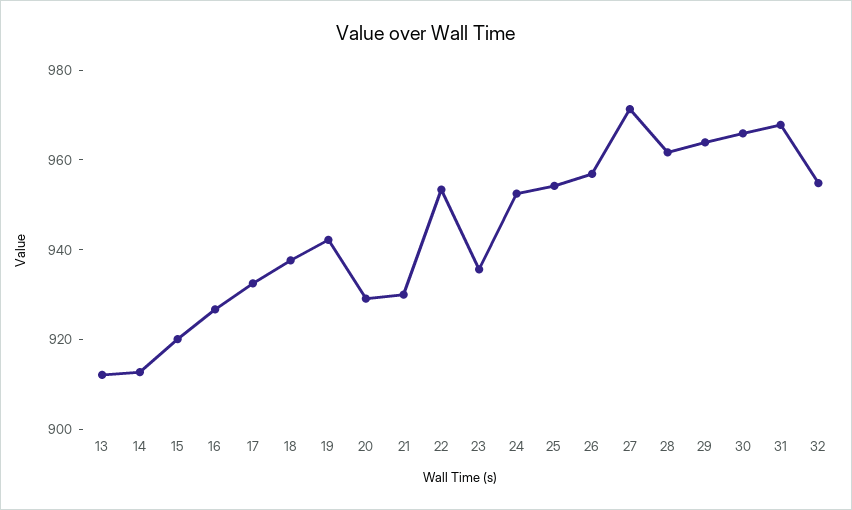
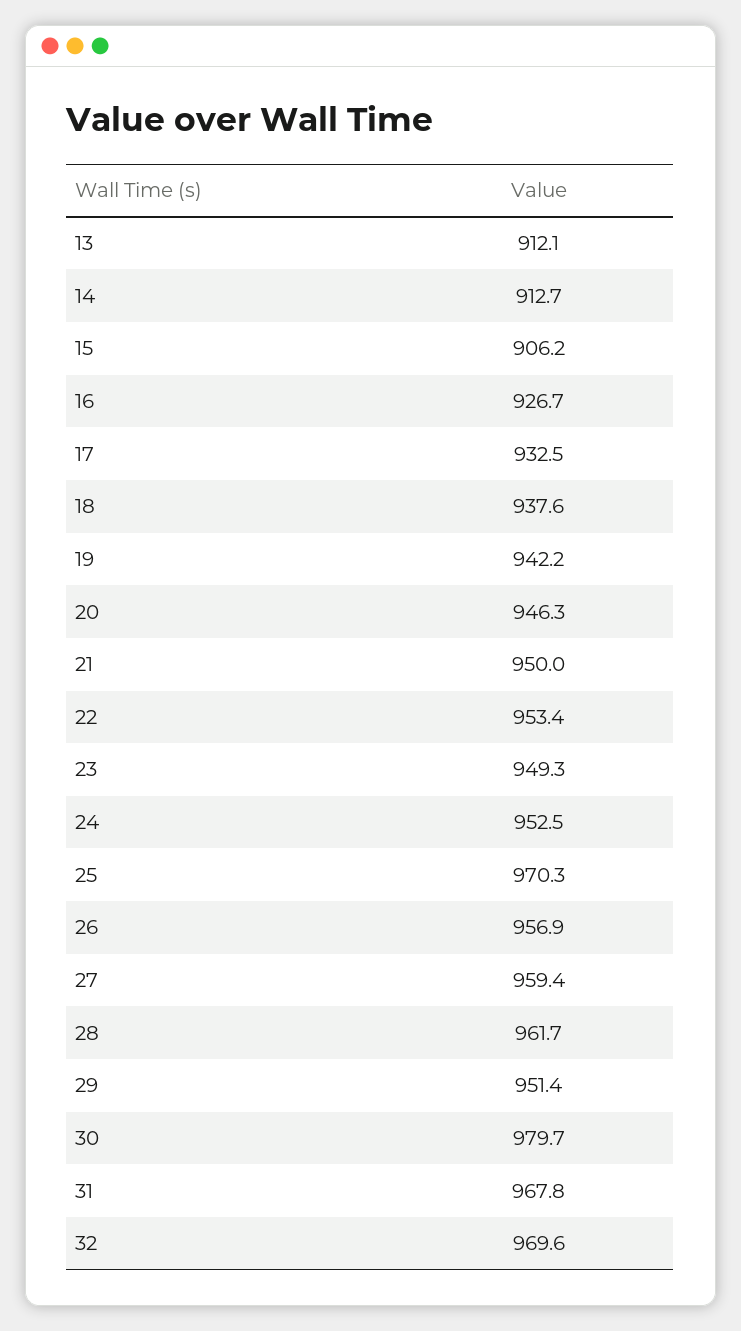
15: 920 -> 906.2
20: 930 -> 946.3
21: 930 -> 950
23: 935 -> 949.3
25: 955 -> 970.3
27: 970 -> 959.4
29: 965 -> 951.4
30: 965 -> 979.7
32: 955 -> 969.6

